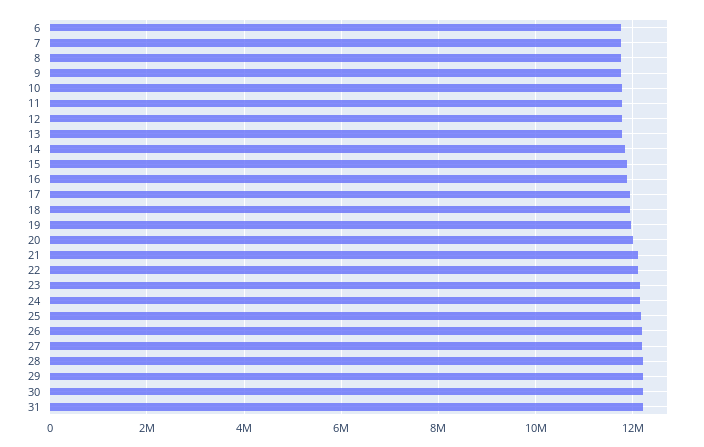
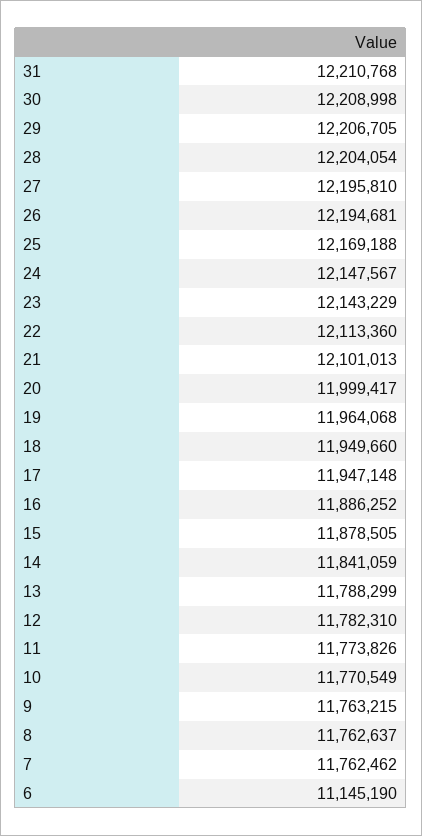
6: 11800000 -> 11145190

